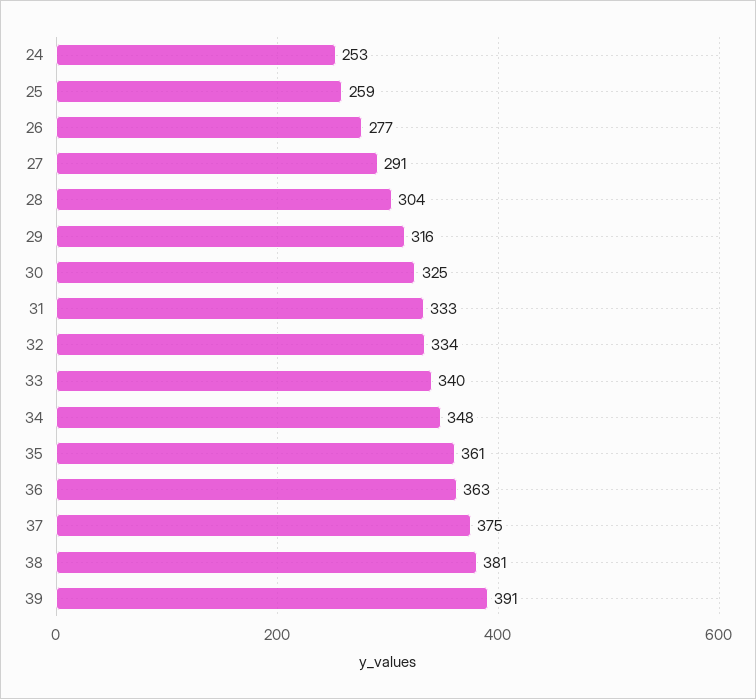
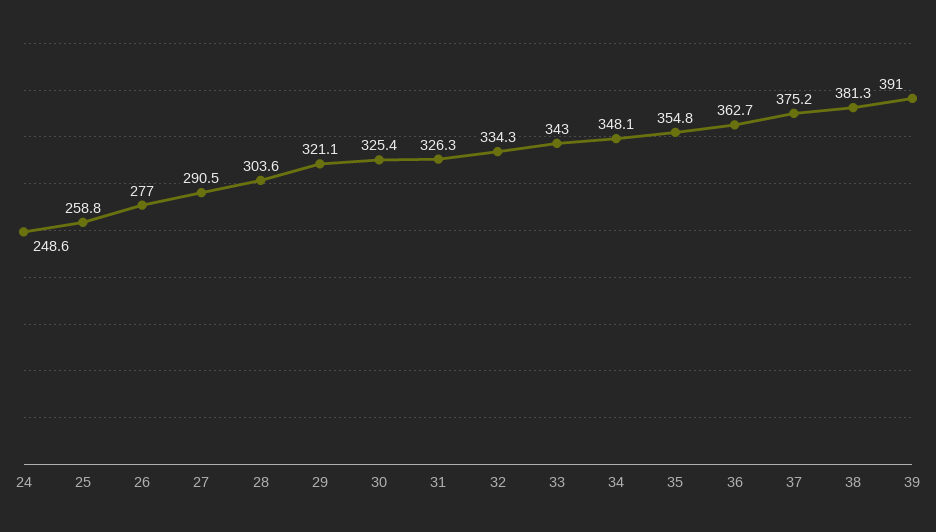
24: 253 -> 248.6
29: 316 -> 321.1
31: 333 -> 326.3
33: 340 -> 343
35: 361 -> 354.8

